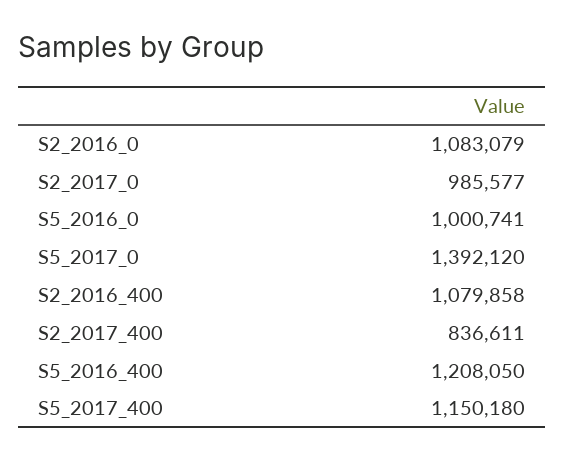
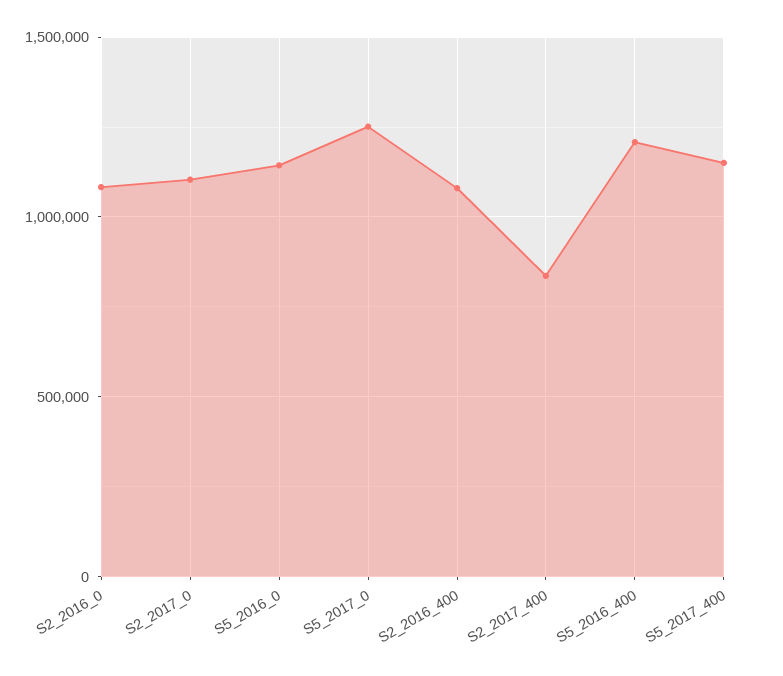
S2_2017_0: 985577 -> 1100000
S5_2016_0: 1000741 -> 1150000
S5_2017_0: 1392120 -> 1250000

